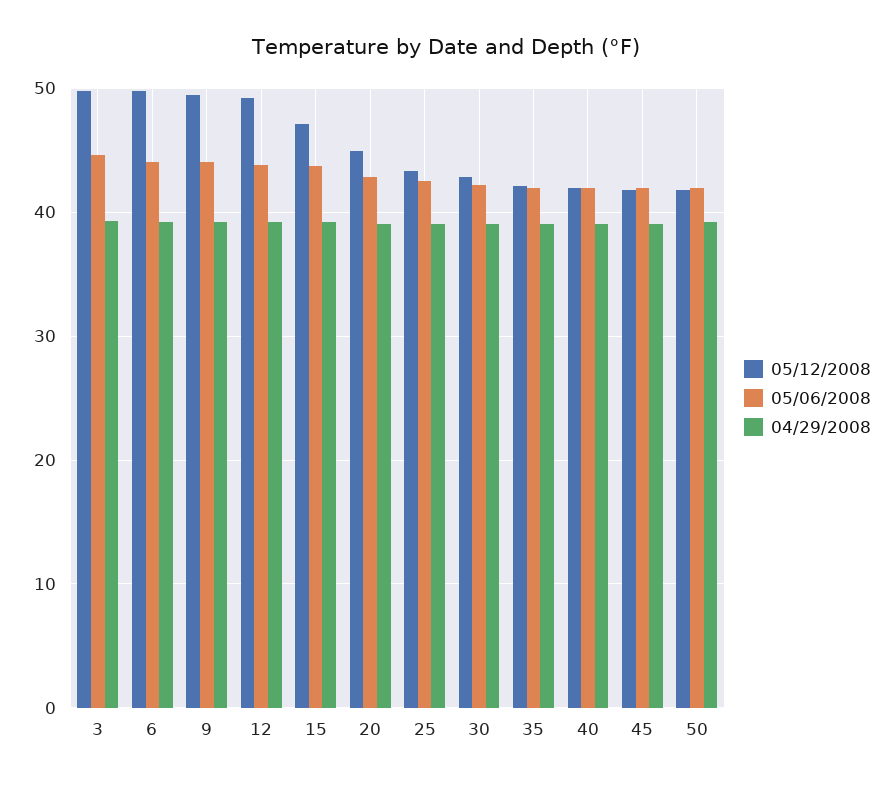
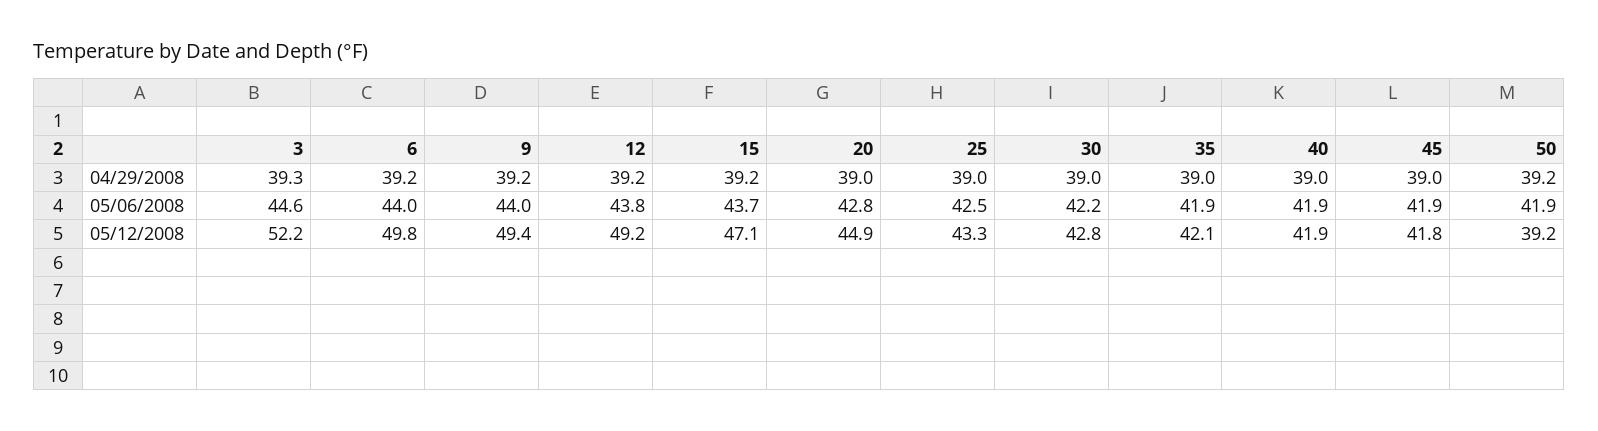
05/12/2008, 3: 50 -> 52.2
05/12/2008, 50: 42 -> 39.2

